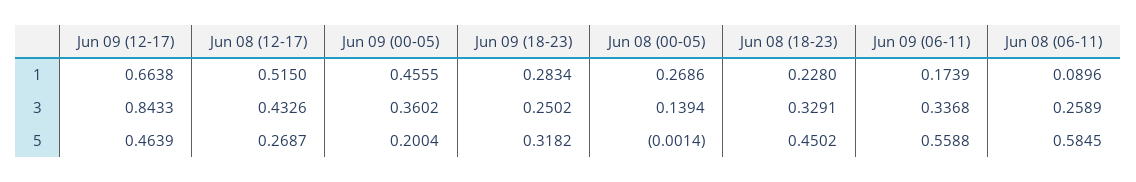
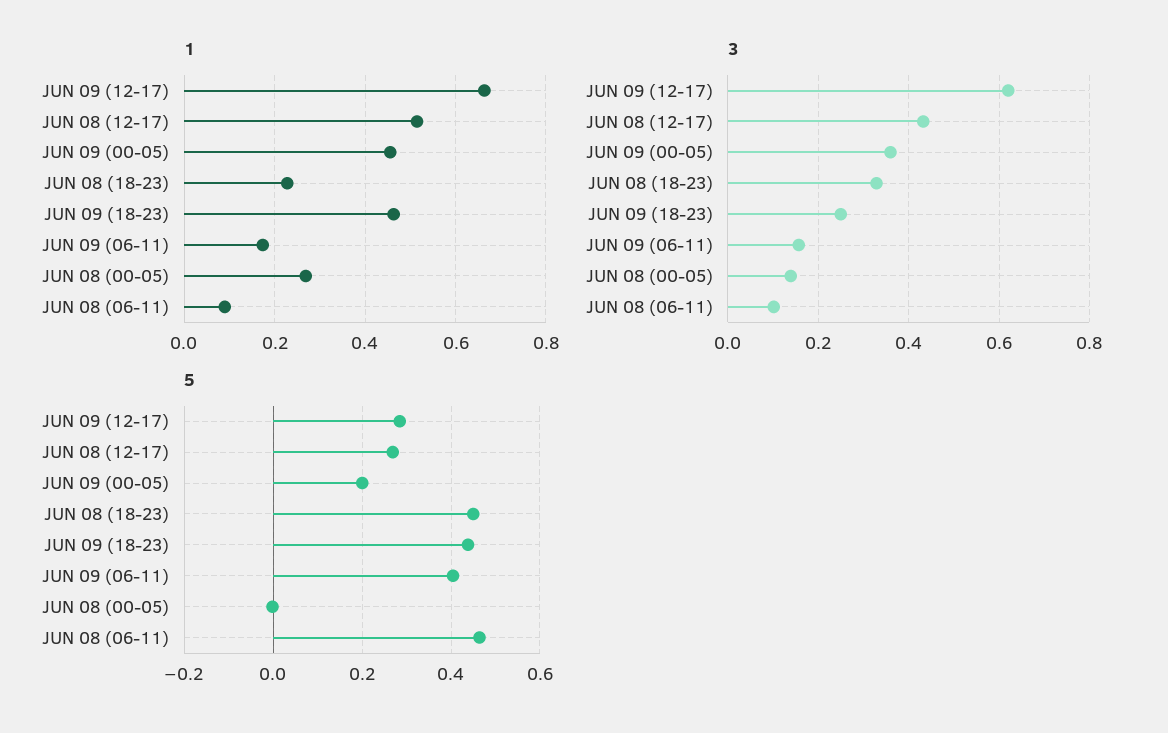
1, Jun 09 (18-23): 0.2834 -> 0.46
3, Jun 09 (12-17): 0.8433 -> 0.62
3, Jun 09 (06-11): 0.3368 -> 0.16
3, Jun 08 (06-11): 0.2589 -> 0.1
5, Jun 09 (12-17): 0.4639 -> 0.28
5, Jun 09 (18-23): 0.3182 -> 0.44
5, Jun 09 (06-11): 0.5588 -> 0.4
5, Jun 08 (06-11): 0.5845 -> 0.46

